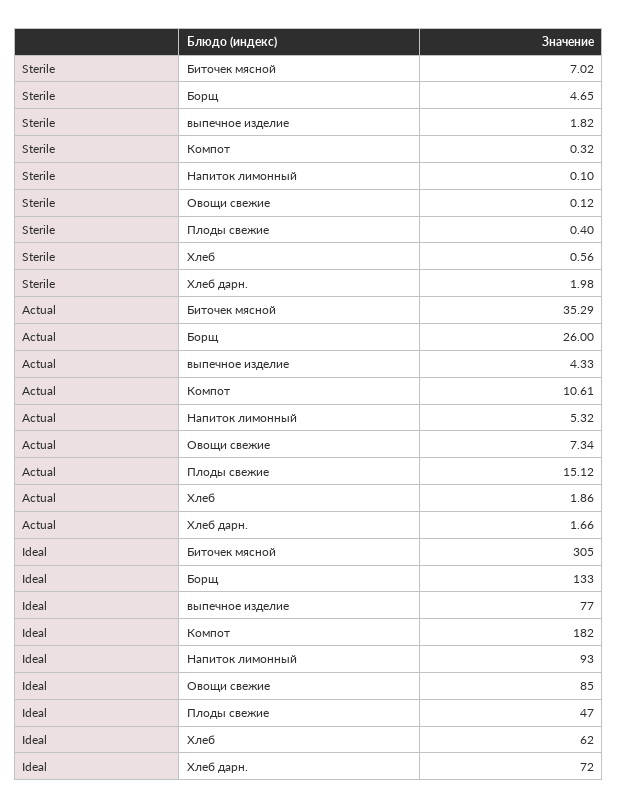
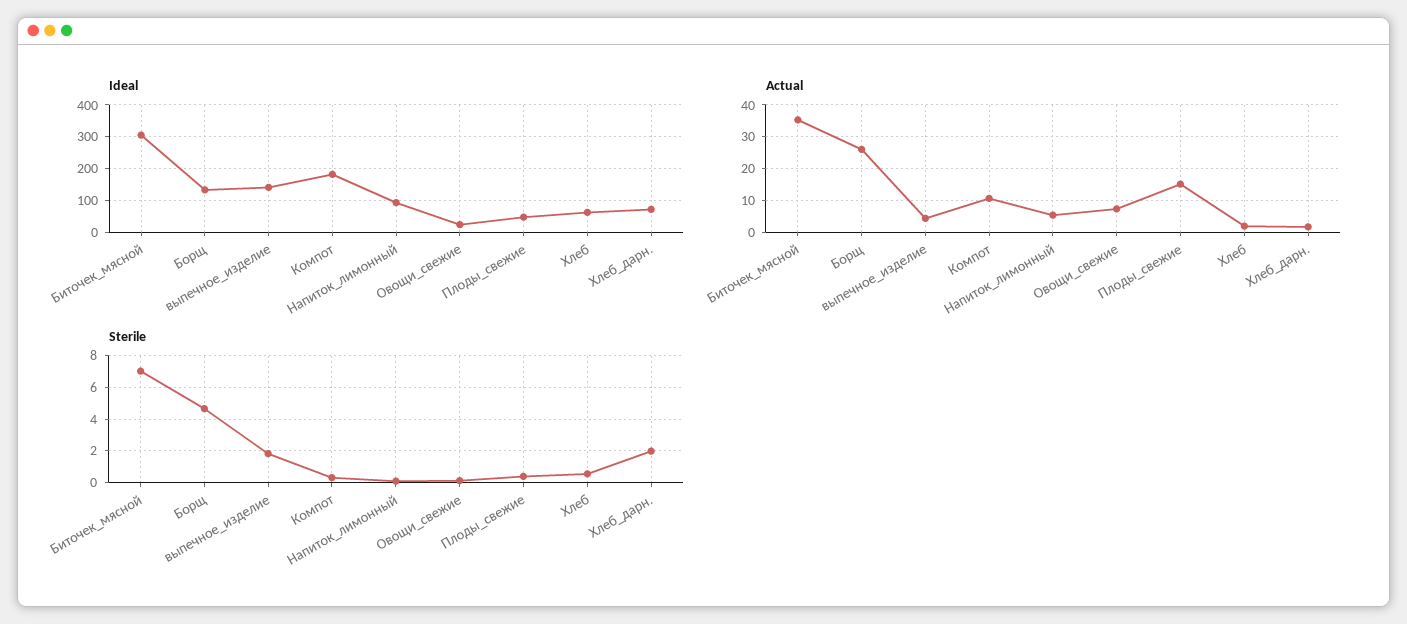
Ideal, выпечное изделие: 77 -> 140
Ideal, Овощи свежие: 85 -> 20

